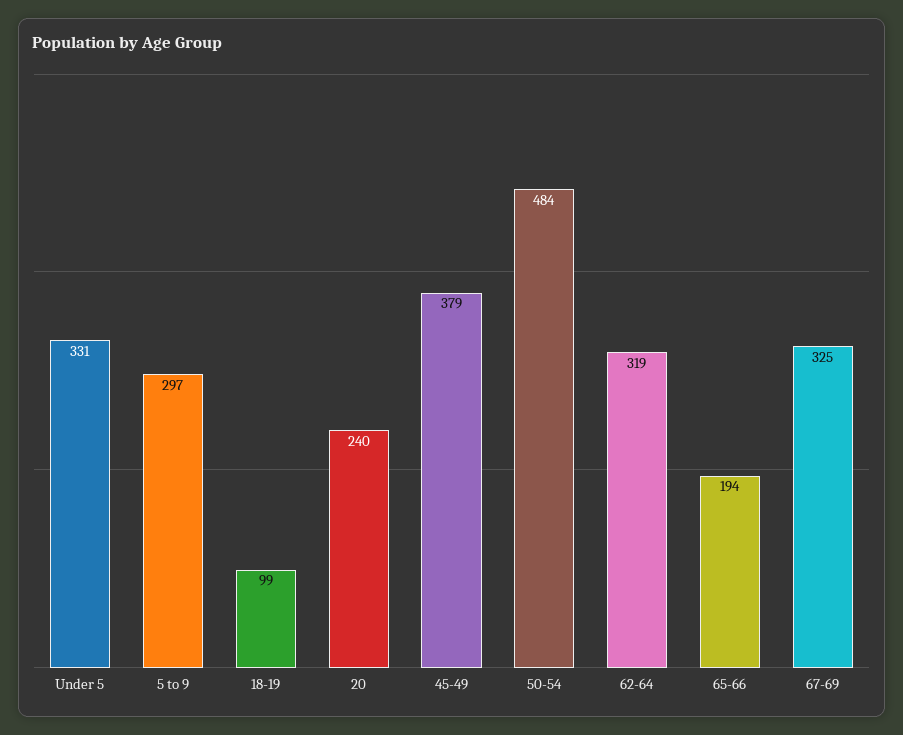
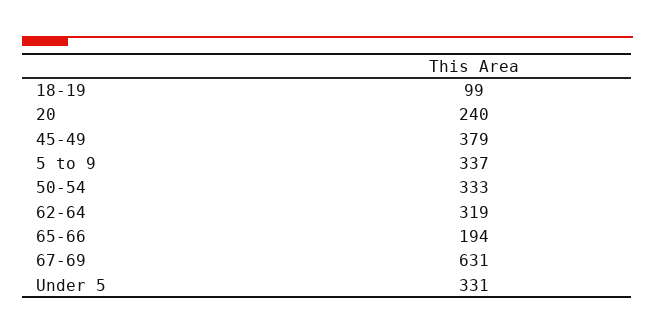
5 to 9: 297 -> 337
50-54: 484 -> 333
67-69: 325 -> 631

